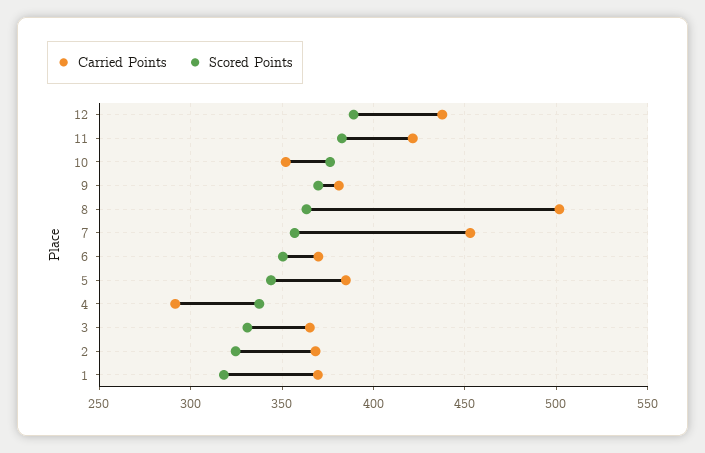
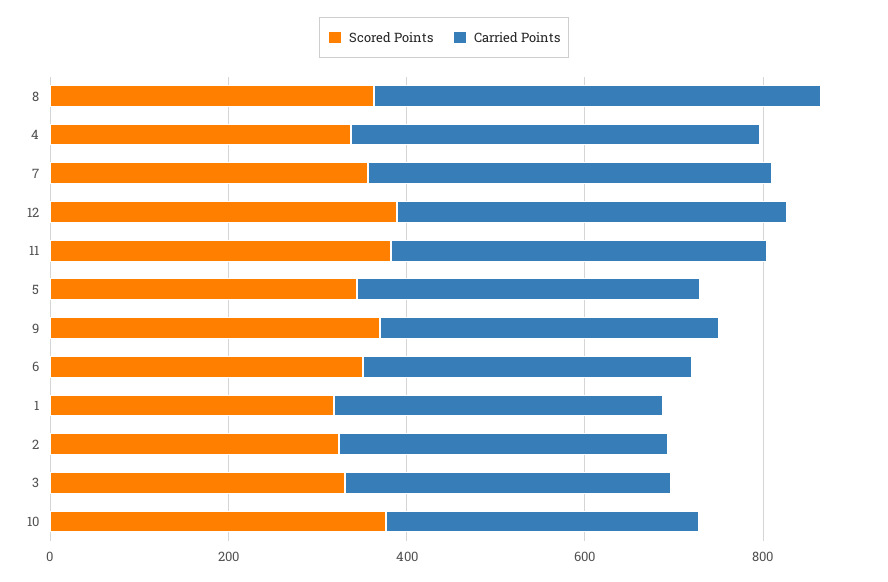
Carried Points, 4: 290 -> 450

